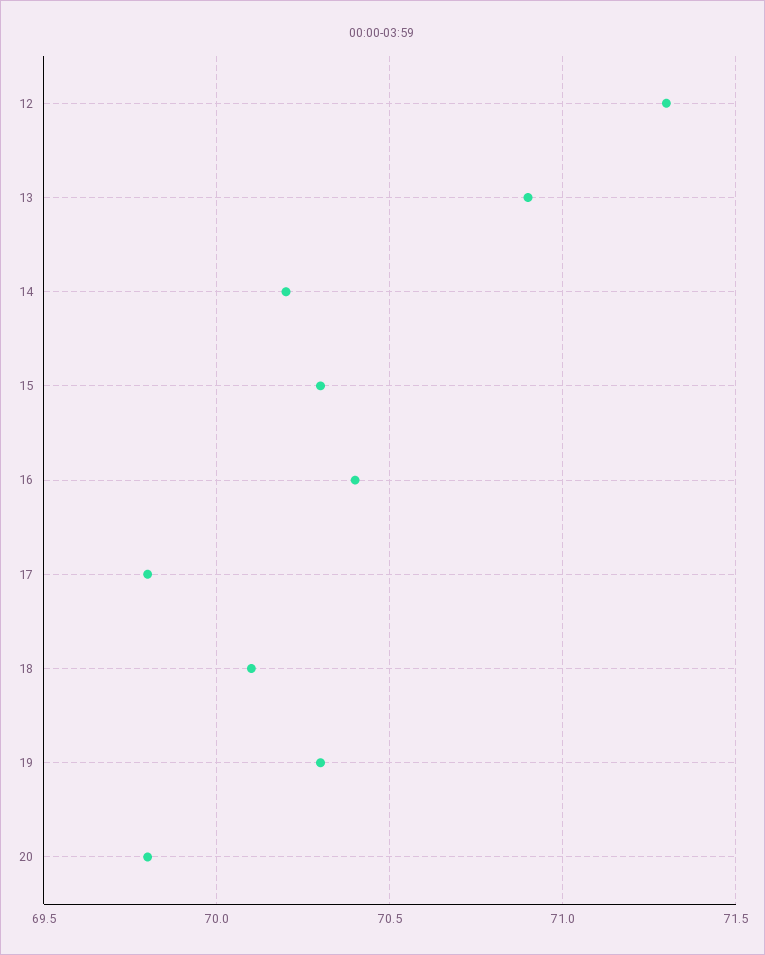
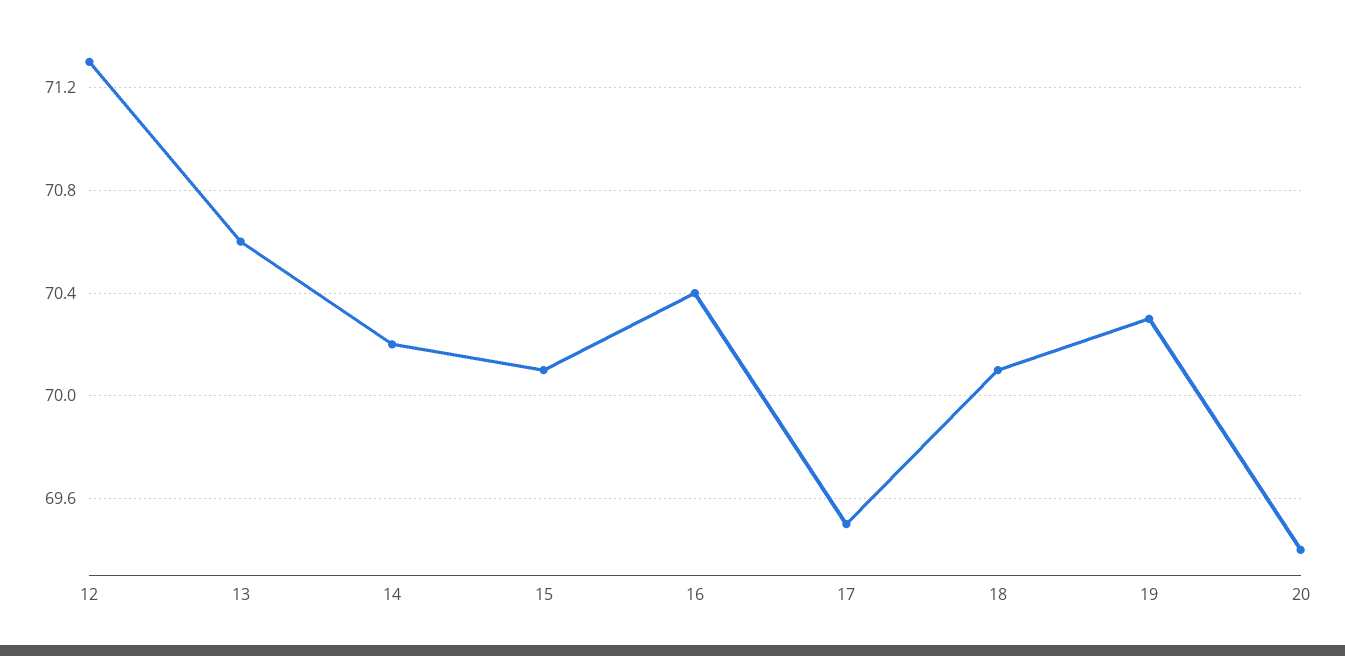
13: 70.9 -> 70.6
15: 70.3 -> 70.1
17: 69.8 -> 69.5
20: 69.8 -> 69.4

